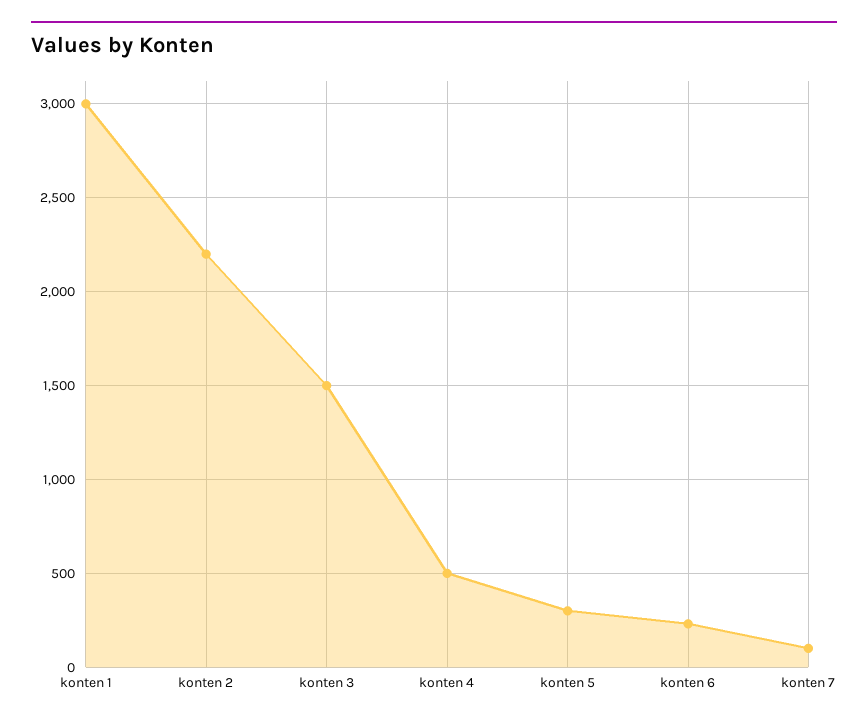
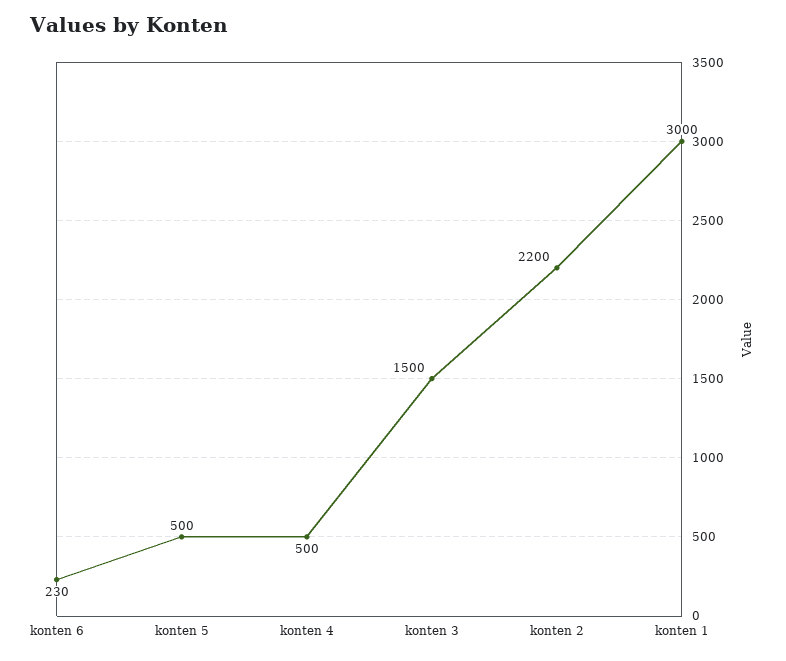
konten 5: 300 -> 500
konten 7: 100 -> none

